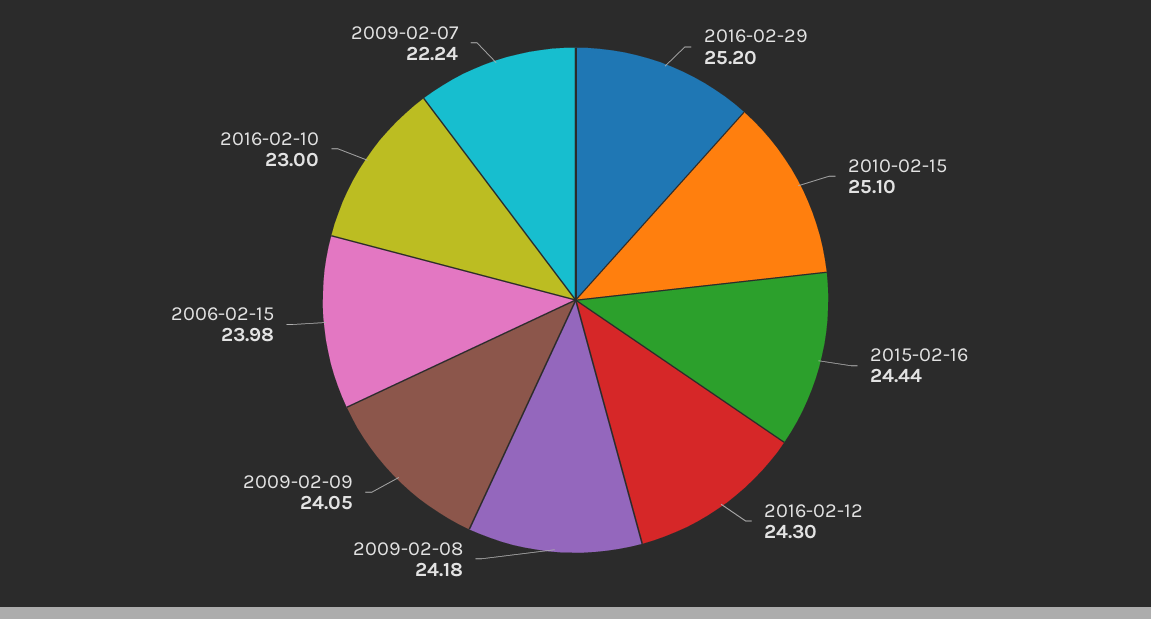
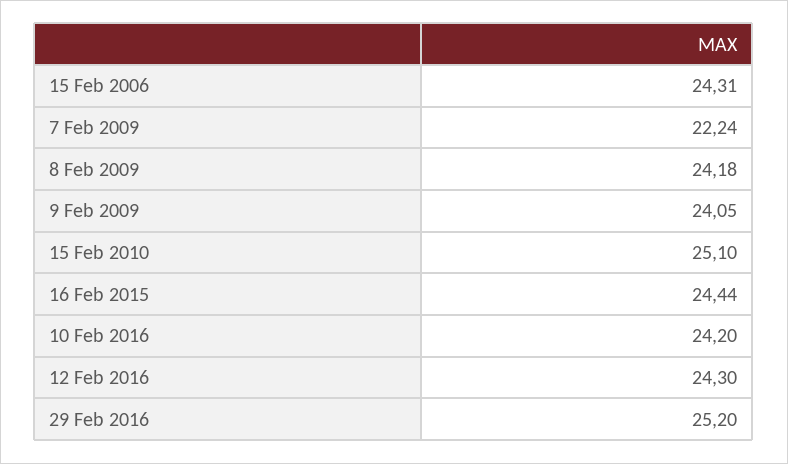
2006-02-15: 23.98 -> 24.31
2016-02-10: 23 -> 24.2

